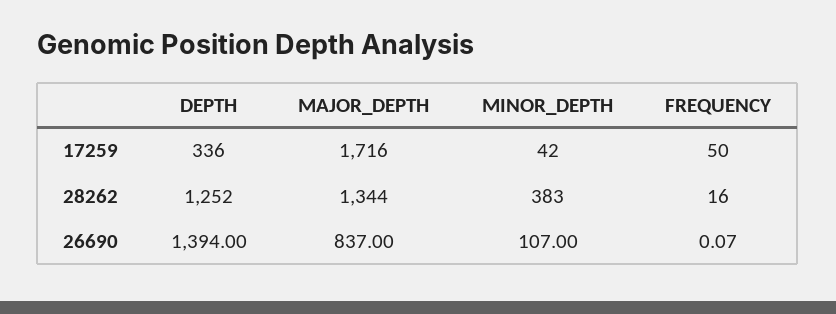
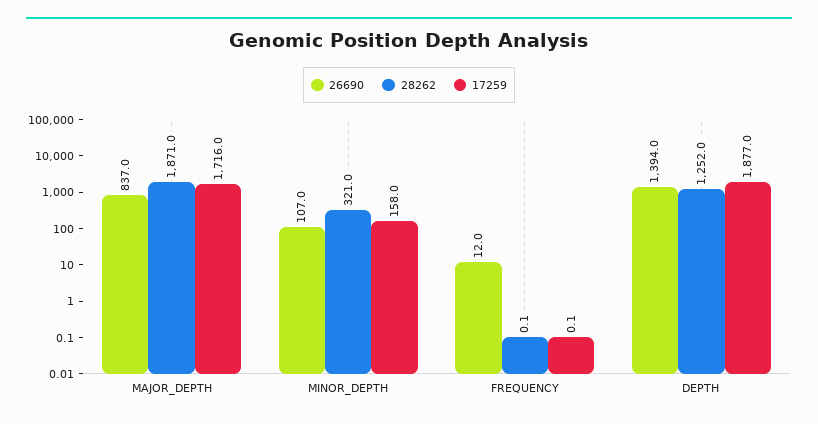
17259, DEPTH: 336 -> 1877
17259, MINOR_DEPTH: 42 -> 158
17259, FREQUENCY: 50 -> 0.1
28262, MAJOR_DEPTH: 1344 -> 1871
28262, MINOR_DEPTH: 383 -> 321
28262, FREQUENCY: 16 -> 0.1
26690, FREQUENCY: 0.07 -> 12

